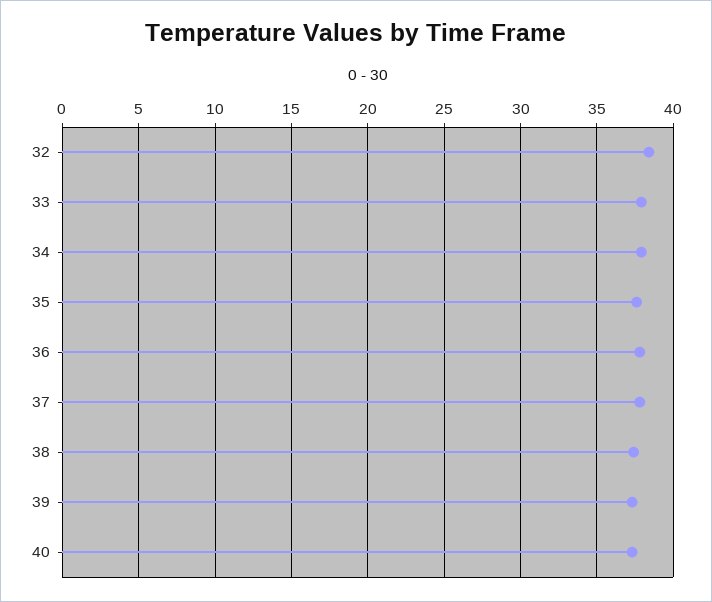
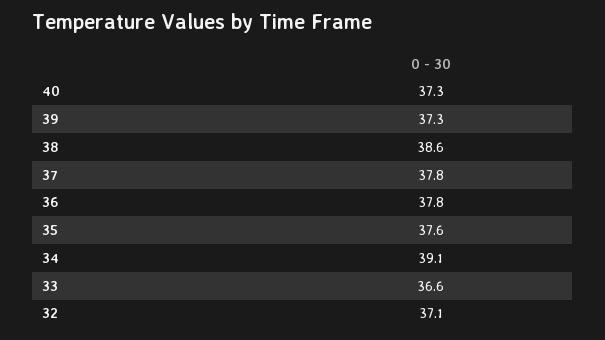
32: 38.5 -> 37.1
33: 38 -> 36.6
34: 38 -> 39.1
38: 37.5 -> 38.6

